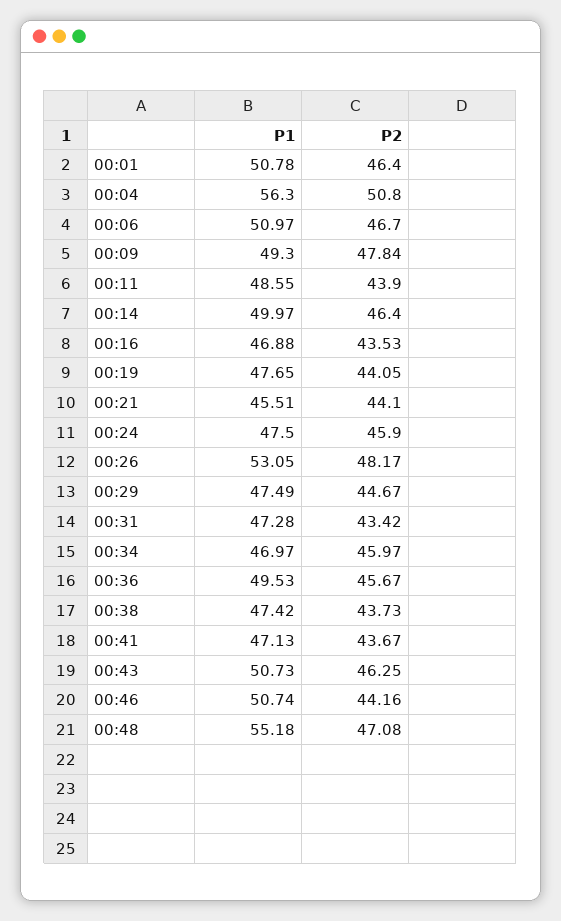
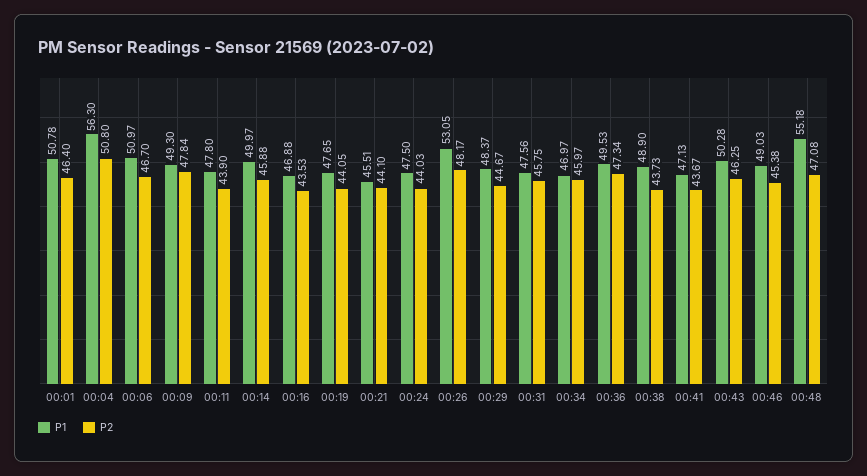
P1, 00:11: 48.55 -> 47.8
P2, 00:14: 46.4 -> 45.88
P2, 00:24: 45.9 -> 44.03
P1, 00:29: 47.49 -> 48.37
P1, 00:31: 47.28 -> 47.56
P2, 00:31: 43.42 -> 45.75
P2, 00:36: 45.67 -> 47.34
P1, 00:38: 47.42 -> 48.9
P1, 00:43: 50.73 -> 50.28
P1, 00:46: 50.74 -> 49.03
P2, 00:46: 44.16 -> 45.38

